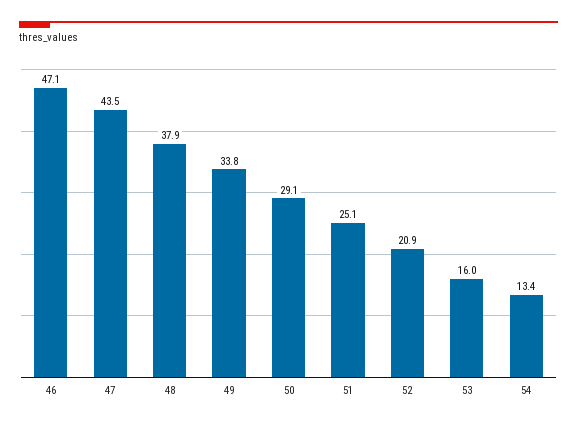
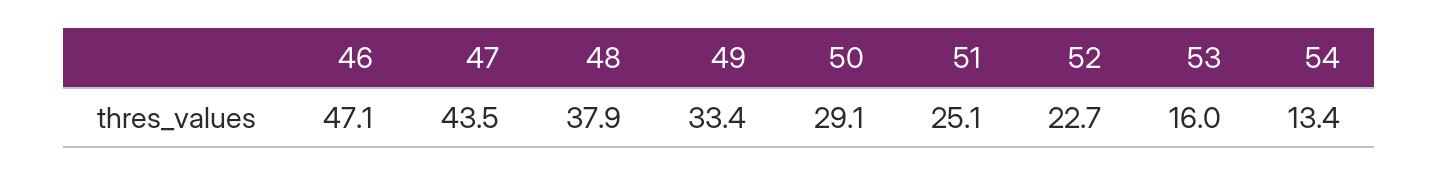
49: 33.8 -> 33.4
52: 20.9 -> 22.7

